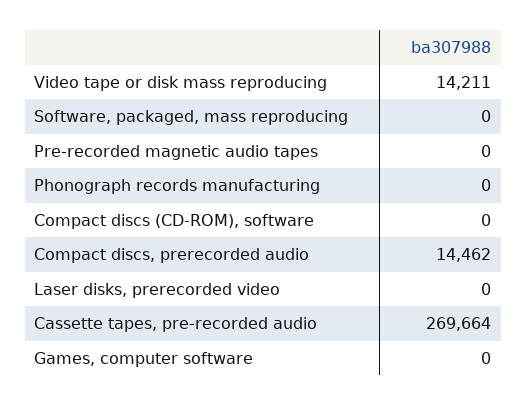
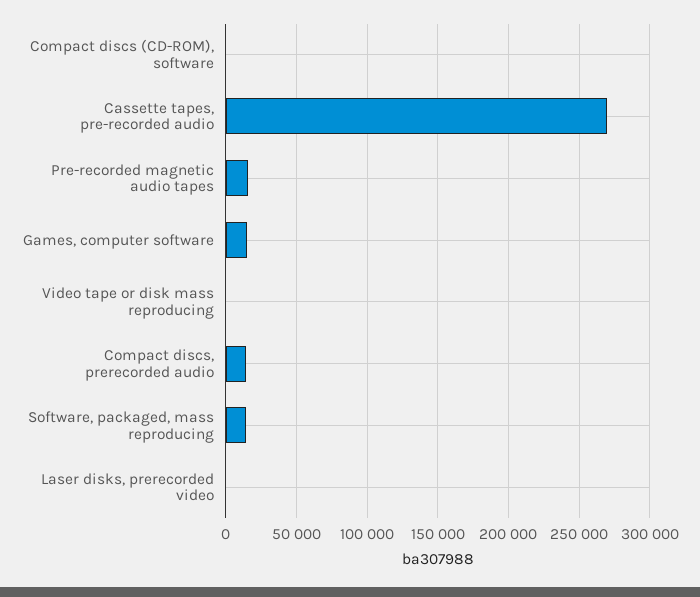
Video tape or disk mass reproducing: 14211 -> 0
Software, packaged, mass reproducing: 0 -> 15000
Pre-recorded magnetic audio tapes: 0 -> 15000
Phonograph records manufacturing: 0 -> none
Games, computer software: 0 -> 15000

